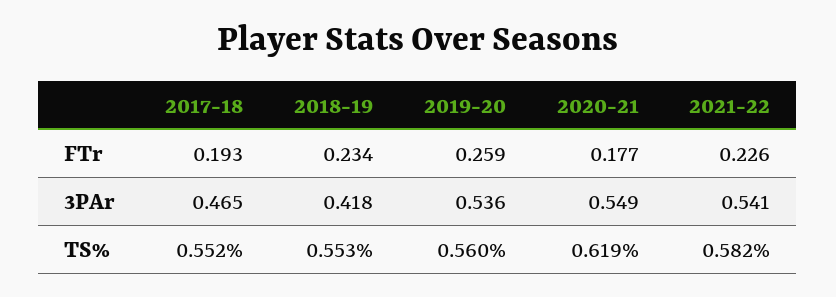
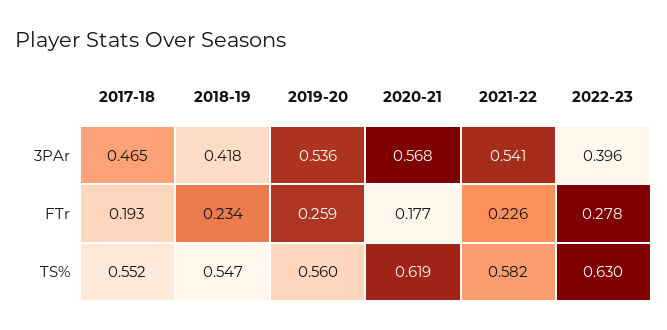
2020-21, 3PAr: 0.549 -> 0.568
2018-19, TS%: 0.553 -> 0.547
2022-23, 3PAr: none -> 0.396
2022-23, FTr: none -> 0.278
2022-23, TS%: none -> 0.63

